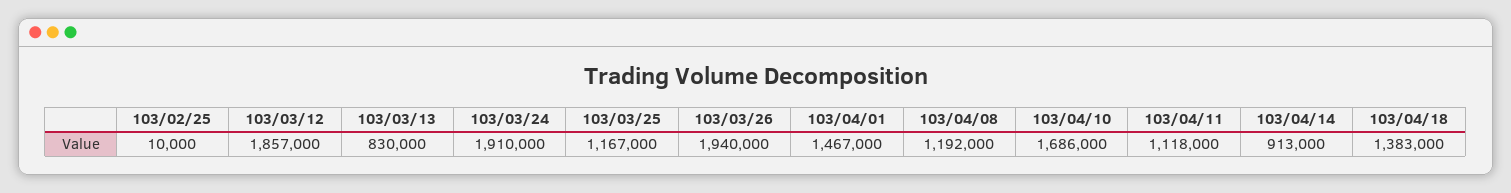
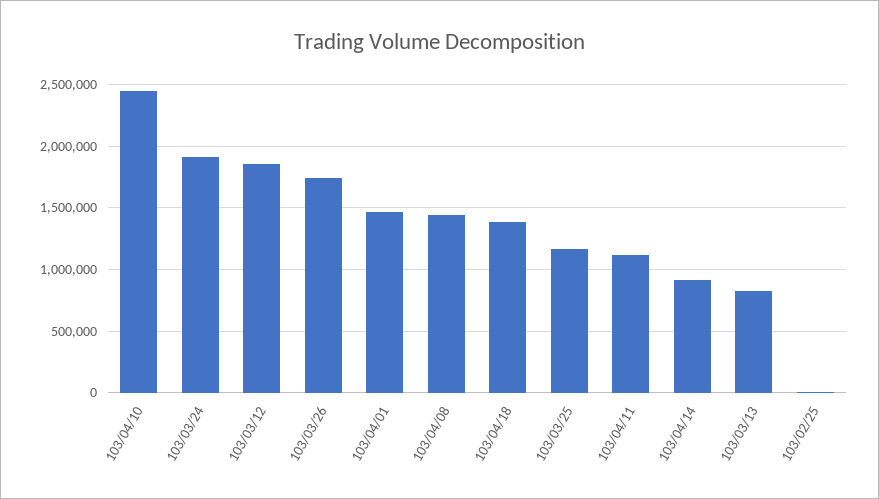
103/03/26: 1940000 -> 1750000
103/04/08: 1192000 -> 1450000
103/04/10: 1686000 -> 2450000

